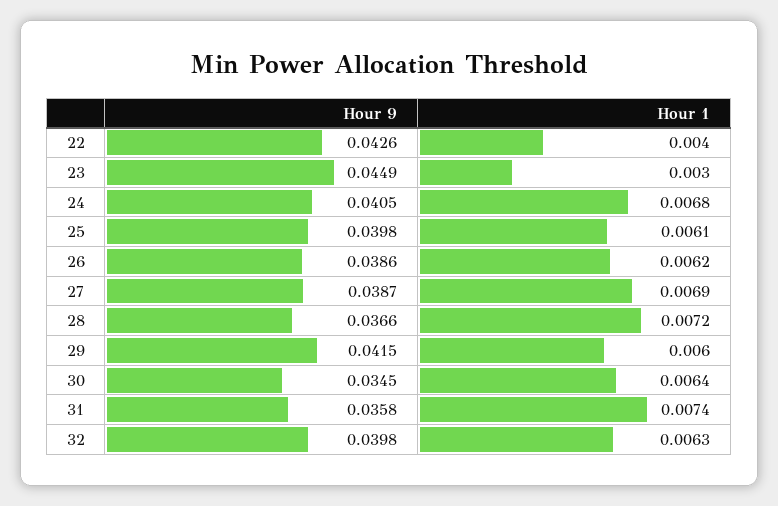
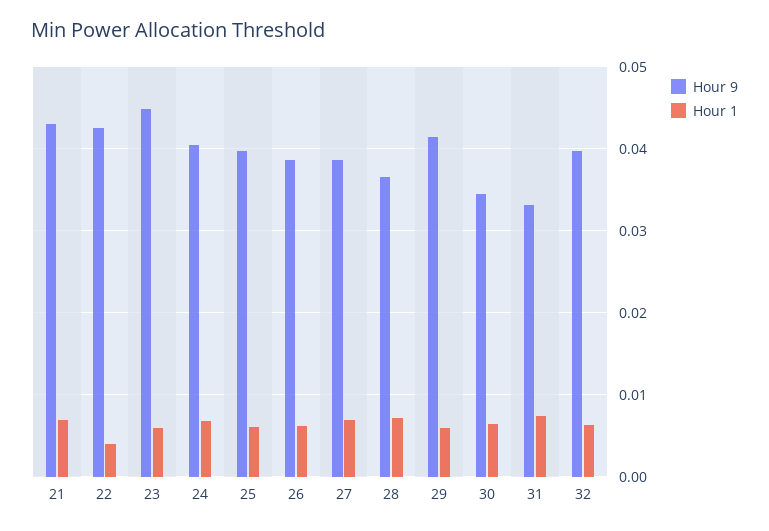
Hour 1, 23: 0.003 -> 0.006
Hour 9, 31: 0.0358 -> 0.033
Hour 9, 21: none -> 0.043
Hour 1, 21: none -> 0.007

